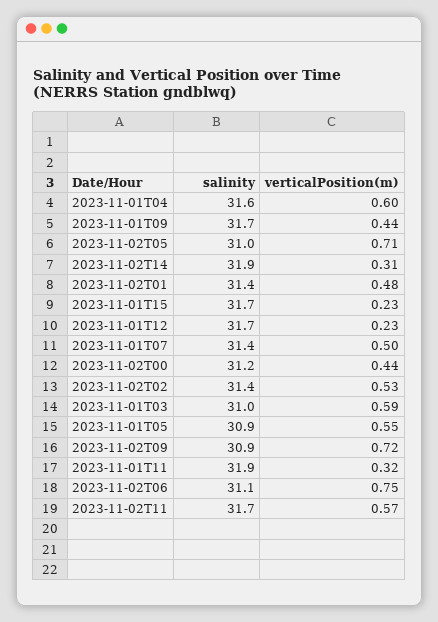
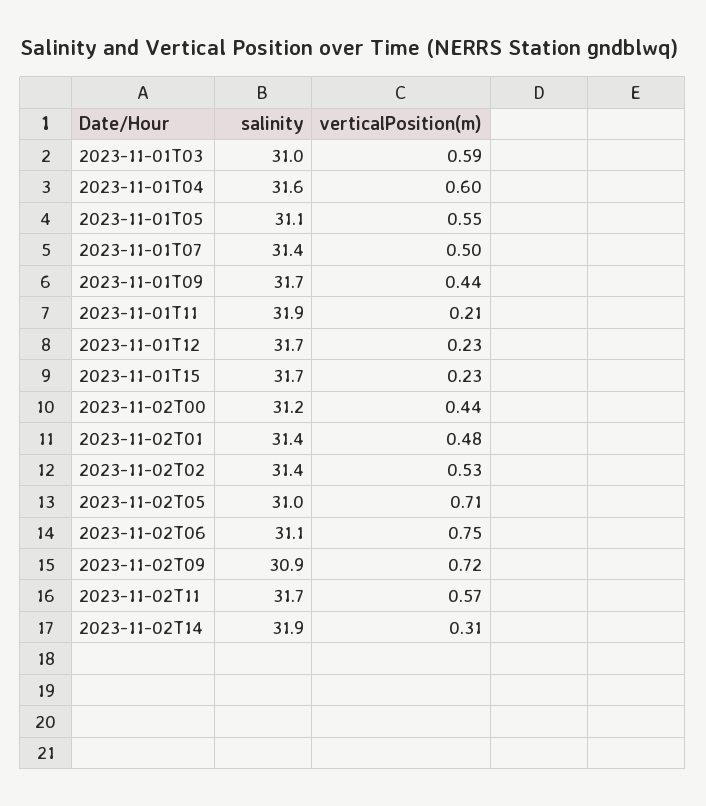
salinity, 2023-11-01T05: 30.9 -> 31.1
verticalPosition(m), 2023-11-01T11: 0.32 -> 0.21

